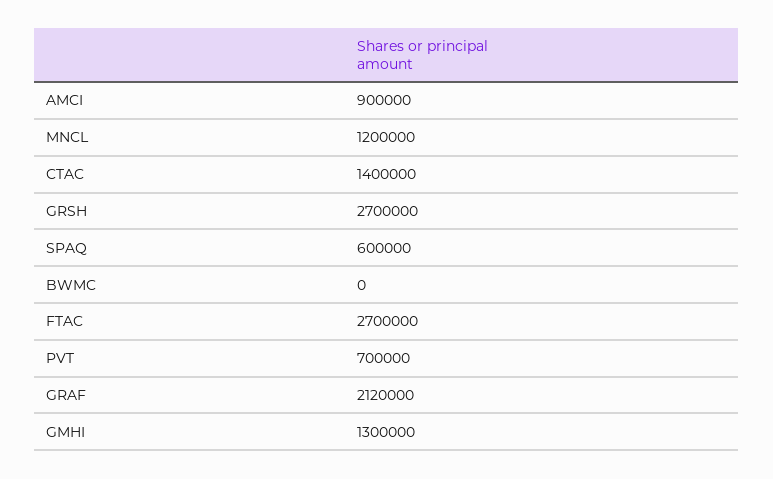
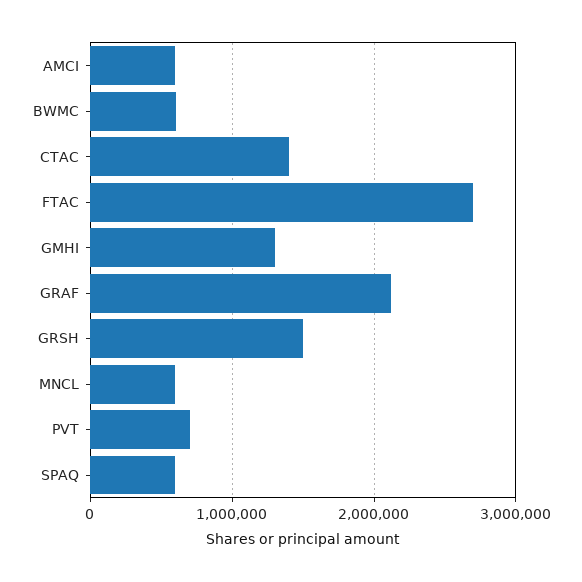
AMCI: 900000 -> 600000
MNCL: 1200000 -> 600000
GRSH: 2700000 -> 1500000
BWMC: 0 -> 600000

